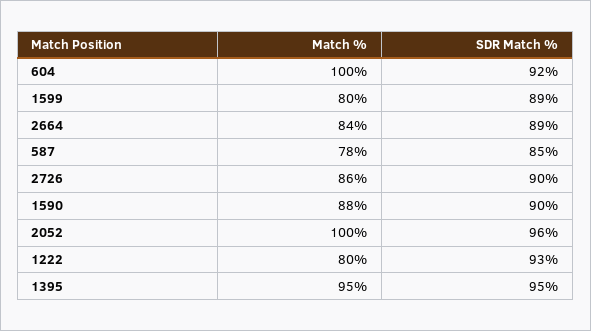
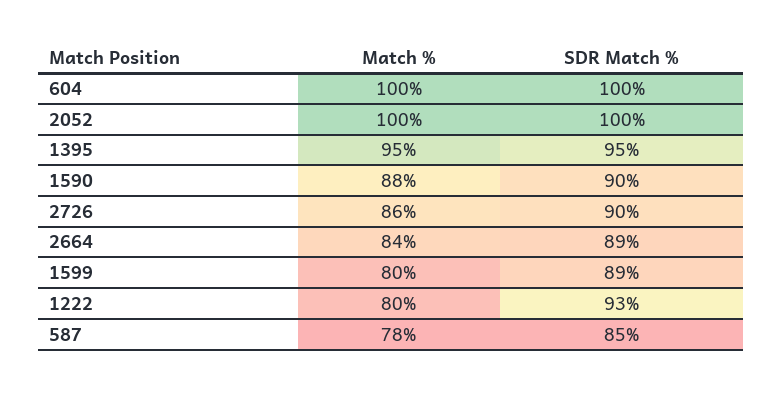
SDR Match %, 604: 92 -> 100
SDR Match %, 2052: 96 -> 100

